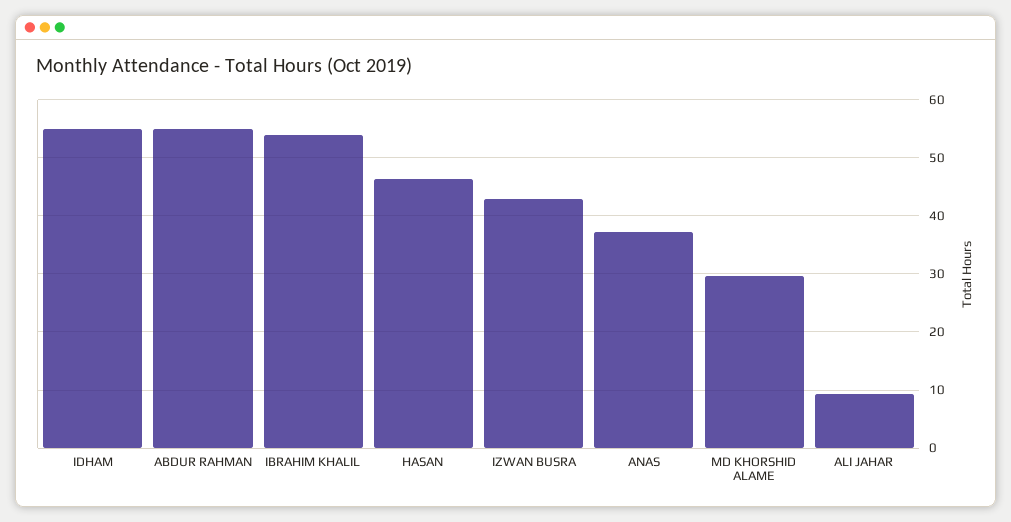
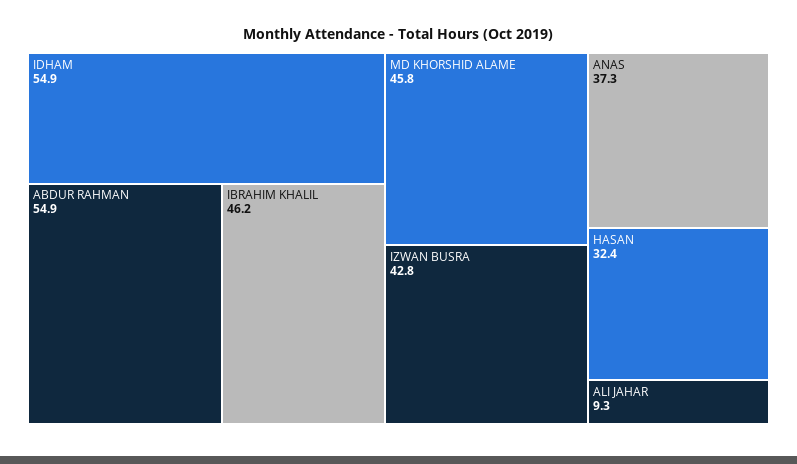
IBRAHIM KHALIL: 54 -> 46.2
HASAN: 46 -> 32.4
MD KHORSHID ALAME: 30 -> 45.8

